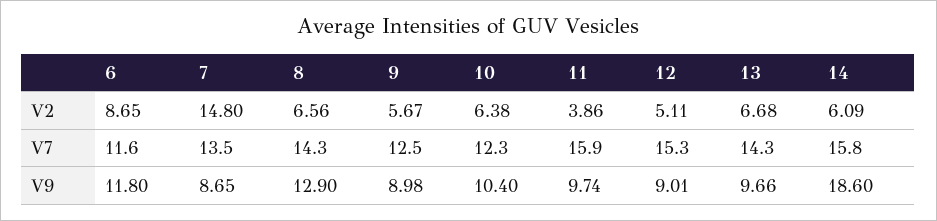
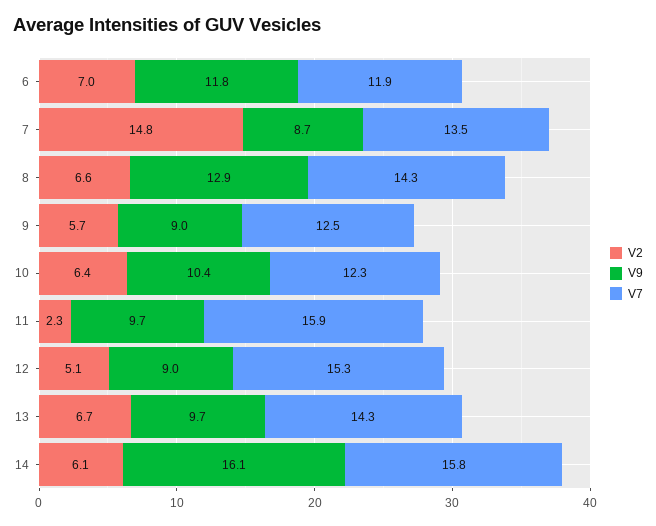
V2, 6: 8.65 -> 7
V2, 11: 3.86 -> 2.3
V7, 6: 11.6 -> 11.9
V9, 14: 18.6 -> 16.1

